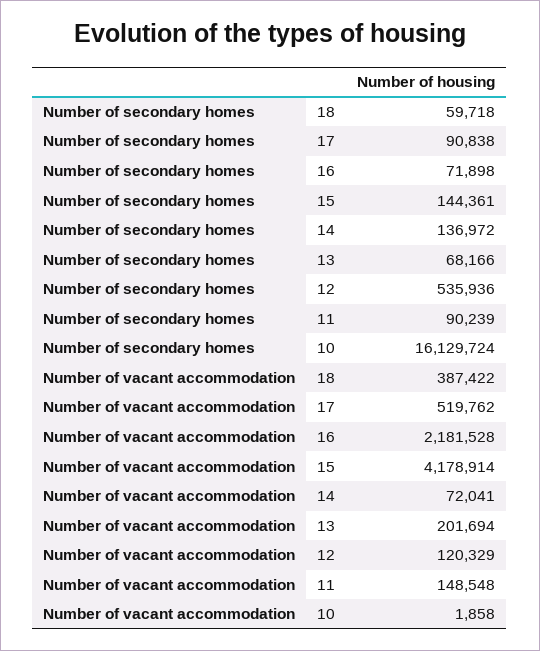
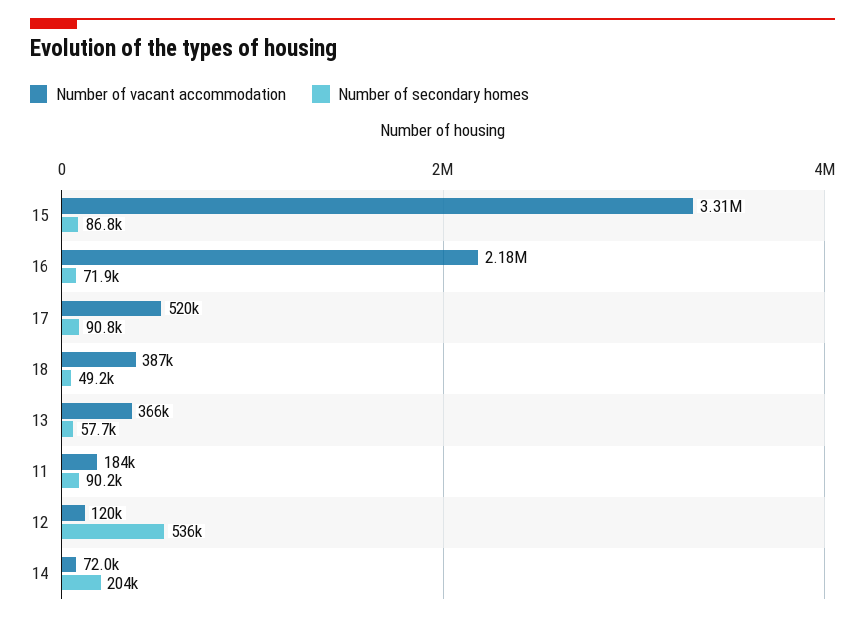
Number of secondary homes, 18: 59718 -> 49200
Number of secondary homes, 15: 144361 -> 86800
Number of secondary homes, 14: 136972 -> 204000
Number of secondary homes, 13: 68166 -> 57700
Number of secondary homes, 10: 16129724 -> none
Number of vacant accommodation, 15: 4178914 -> 3310000
Number of vacant accommodation, 13: 201694 -> 366000
Number of vacant accommodation, 11: 148548 -> 184000
Number of vacant accommodation, 10: 1858 -> none

